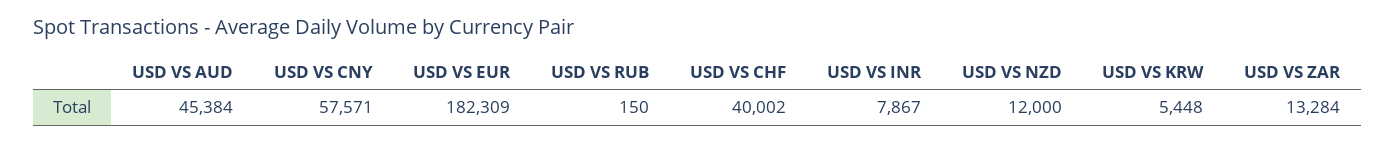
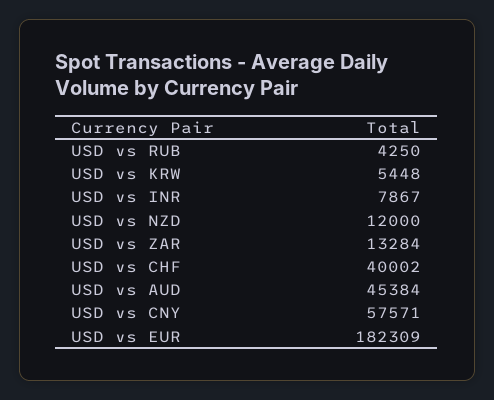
USD VS RUB: 150 -> 4250

